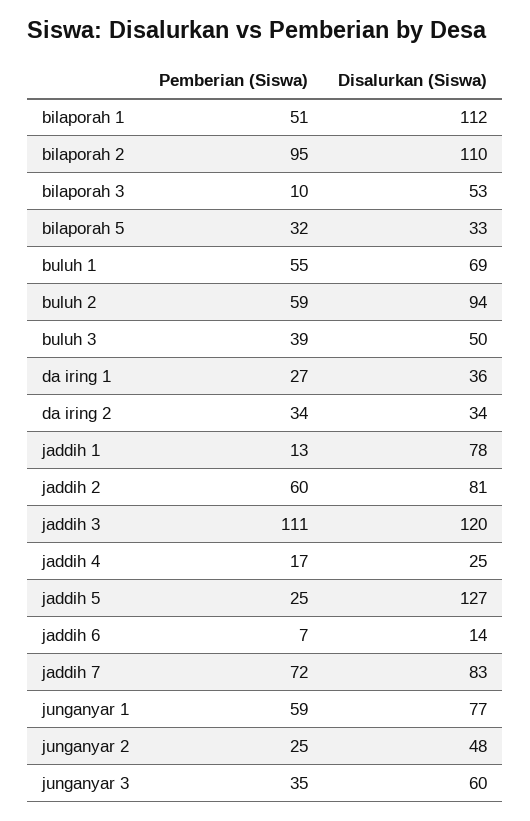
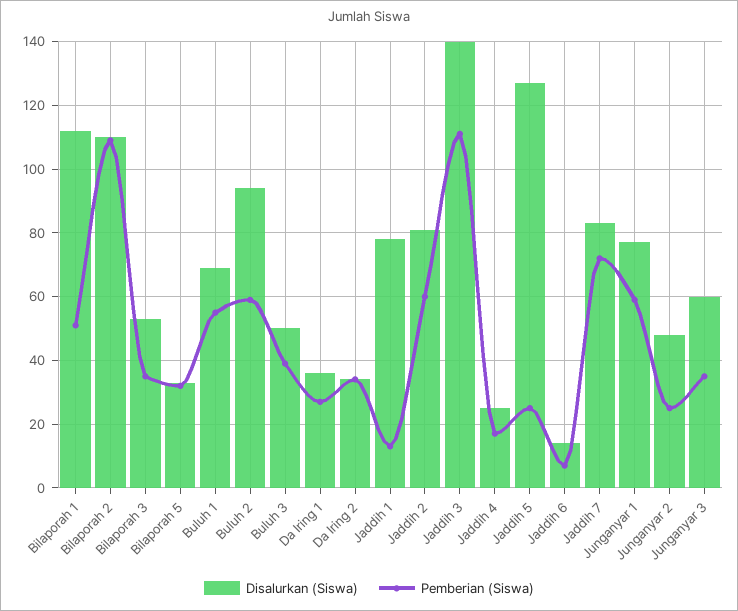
Pemberian (Siswa), bilaporah 2: 95 -> 110
Pemberian (Siswa), bilaporah 3: 10 -> 35
Disalurkan (Siswa), jaddih 3: 120 -> 140

